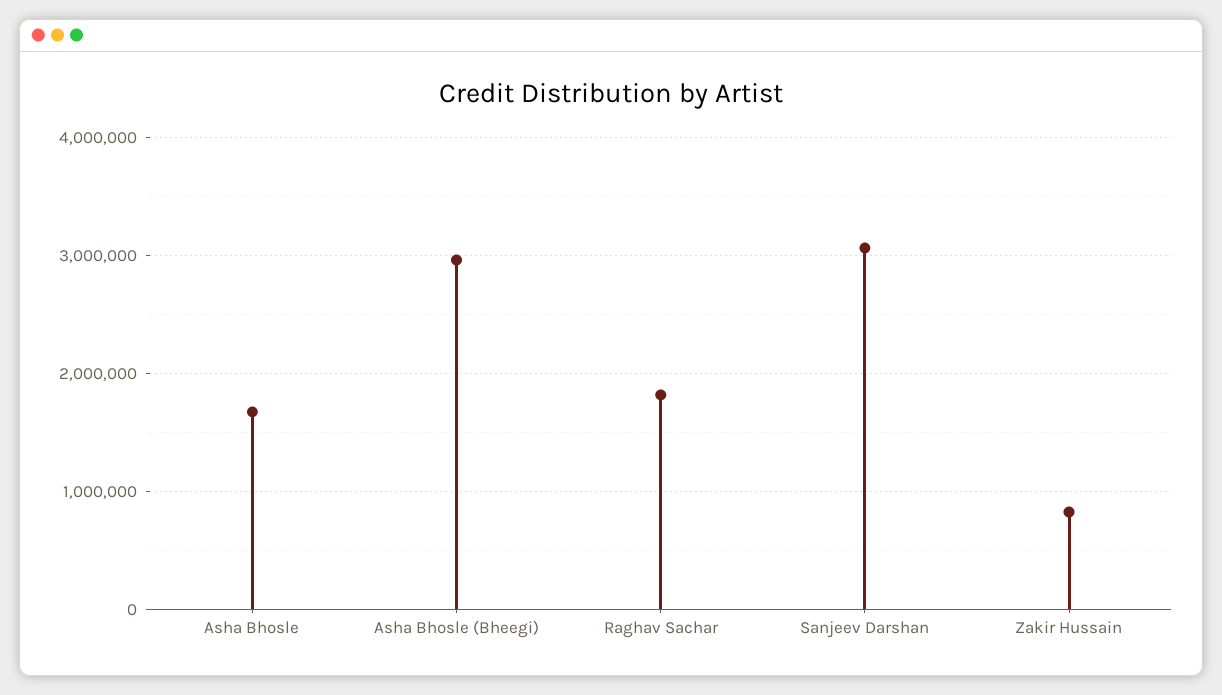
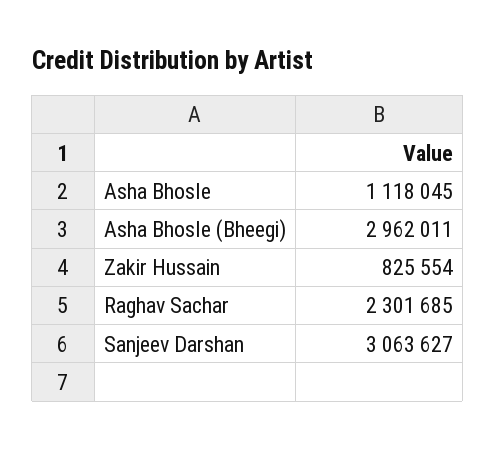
Asha Bhosle: 1700000 -> 1118045
Raghav Sachar: 1800000 -> 2301685

